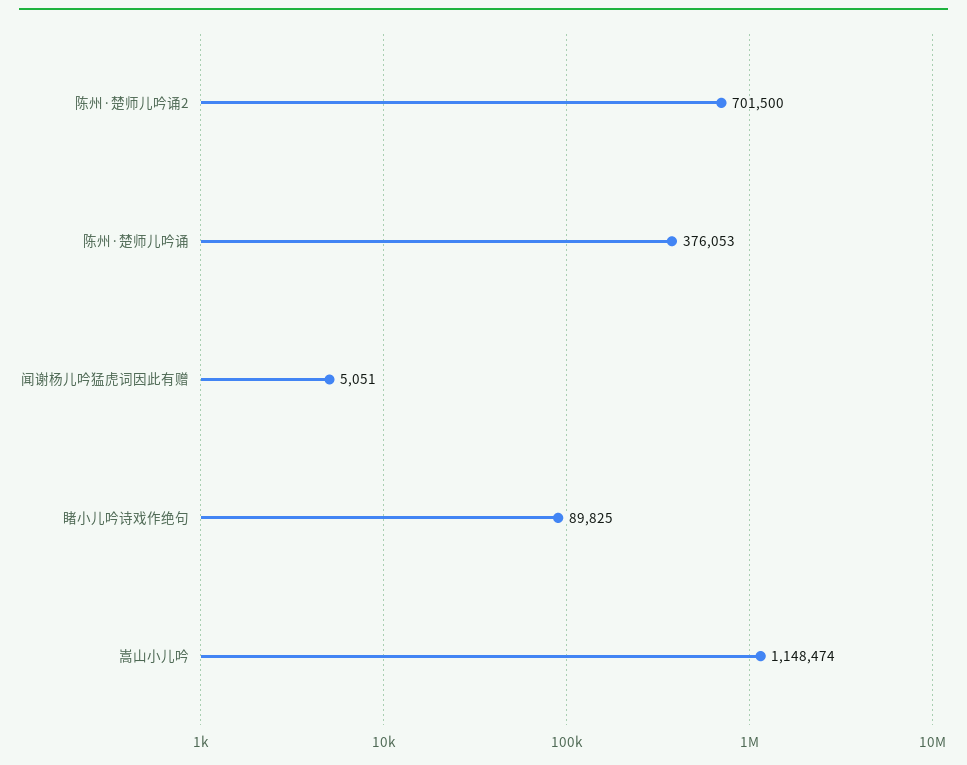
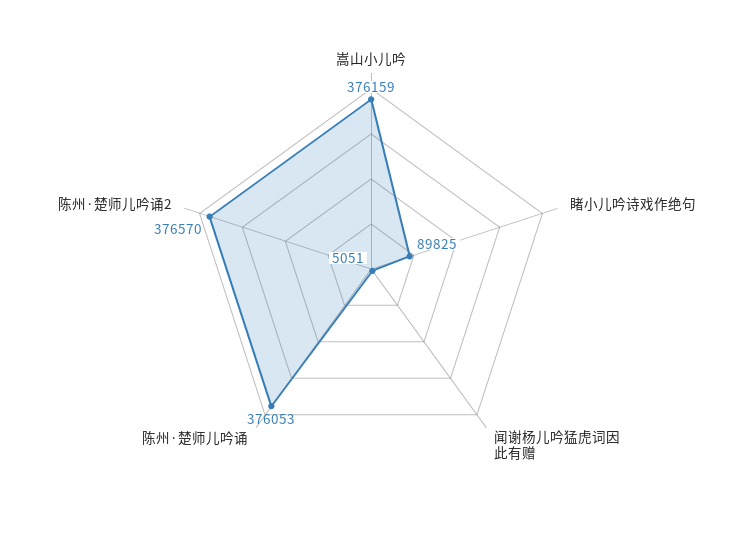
陈州·楚师儿吟诵2: 701500 -> 376570
嵩山小儿吟: 1148474 -> 376159

